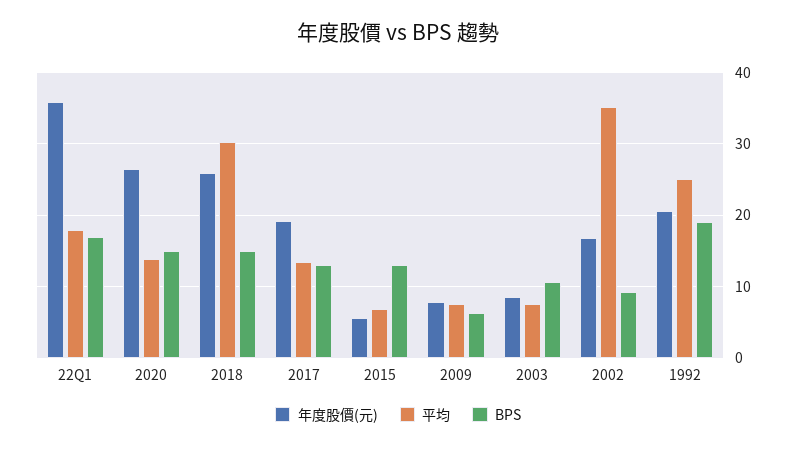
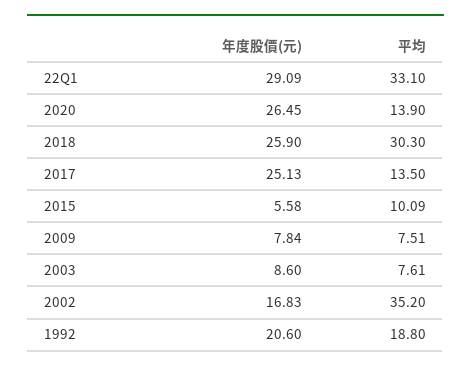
年度股價(元), 22Q1: 36 -> 29.09
平均, 22Q1: 18 -> 33.1
BPS, 22Q1: 17 -> none
BPS, 2020: 15 -> none
BPS, 2018: 15 -> none
年度股價(元), 2017: 19 -> 25.13
BPS, 2017: 13 -> none
平均, 2015: 7 -> 10.09
BPS, 2015: 13 -> none
BPS, 2009: 6 -> none
BPS, 2003: 11 -> none
BPS, 2002: 9 -> none
平均, 1992: 25 -> 18.8
BPS, 1992: 19 -> none

